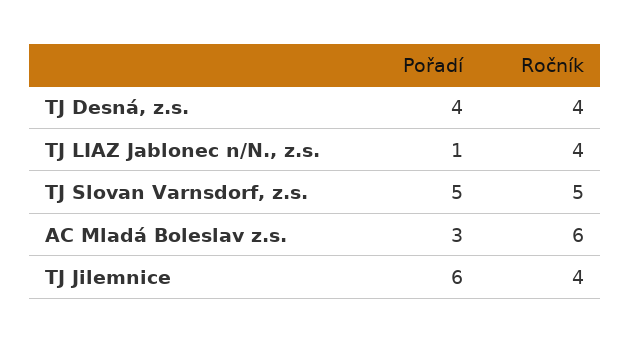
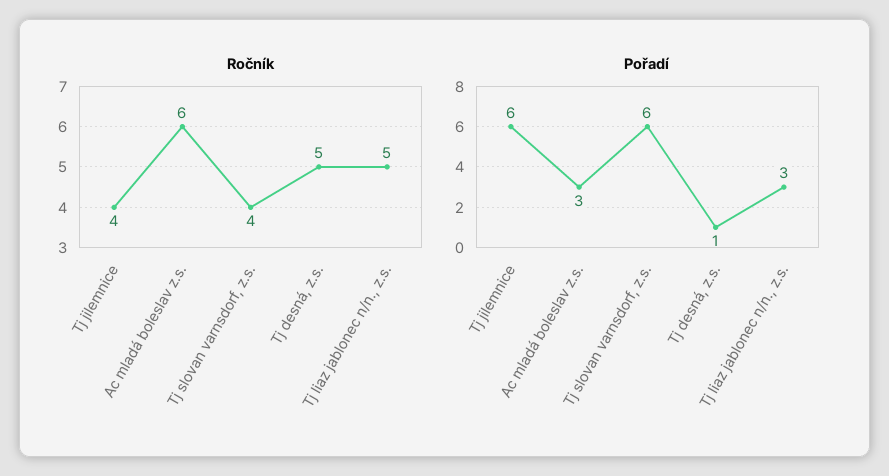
Pořadí, TJ Desná, z.s.: 4 -> 1
Ročník, TJ Desná, z.s.: 4 -> 5
Pořadí, TJ LIAZ Jablonec n/N., z.s.: 1 -> 3
Ročník, TJ LIAZ Jablonec n/N., z.s.: 4 -> 5
Pořadí, TJ Slovan Varnsdorf, z.s.: 5 -> 6
Ročník, TJ Slovan Varnsdorf, z.s.: 5 -> 4

